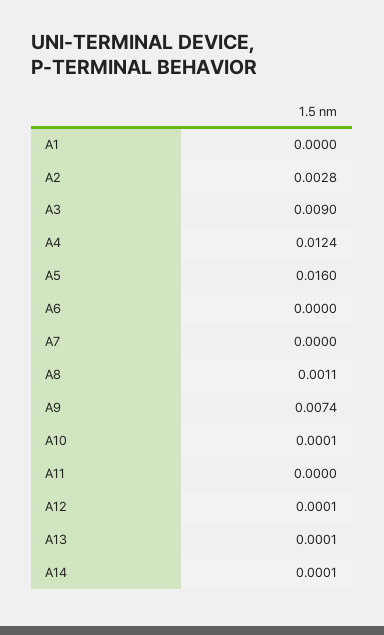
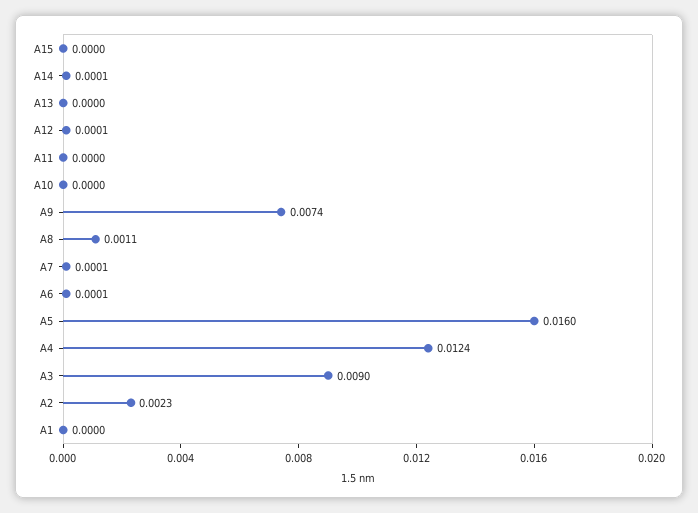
A2: 0.0028 -> 0.0023
A6: 0 -> 0.0001
A7: 0 -> 0.0001
A10: 0.0001 -> 0
A13: 0.0001 -> 0
A15: none -> 0

